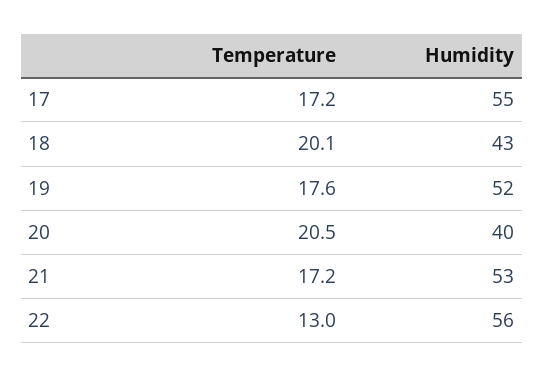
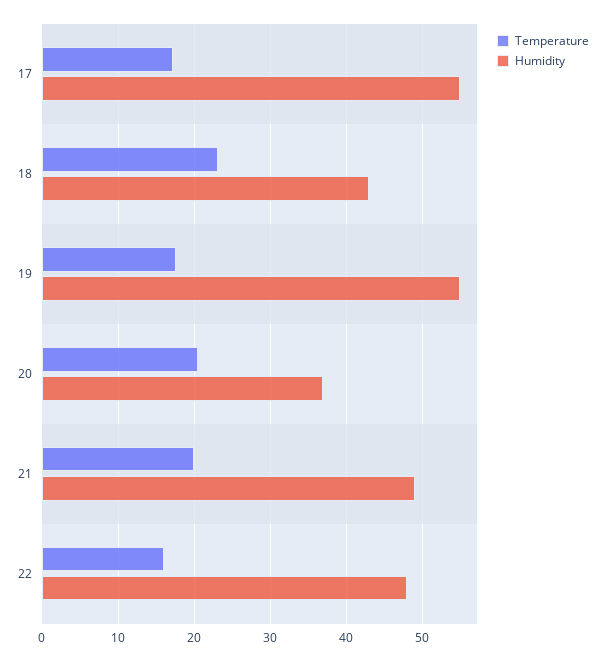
Temperature, 18: 20.1 -> 23
Humidity, 19: 52 -> 55
Humidity, 20: 40 -> 37
Temperature, 21: 17.2 -> 20
Humidity, 21: 53 -> 49
Temperature, 22: 13 -> 16
Humidity, 22: 56 -> 48

